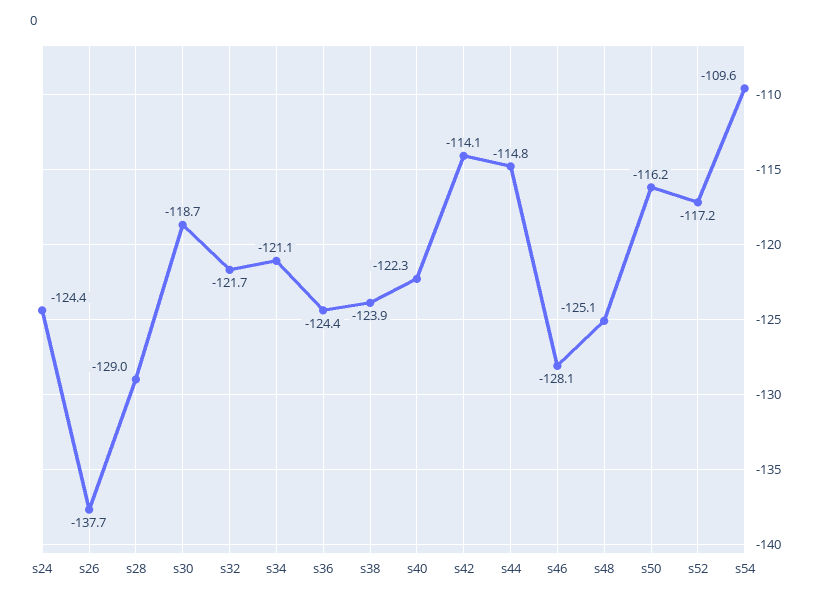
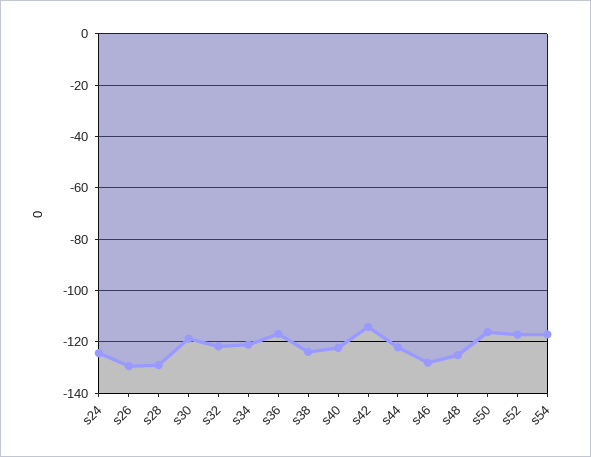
s26: -137.7 -> -130
s36: -124.4 -> -117.5
s44: -114.8 -> -122.5
s54: -109.6 -> -117.5

